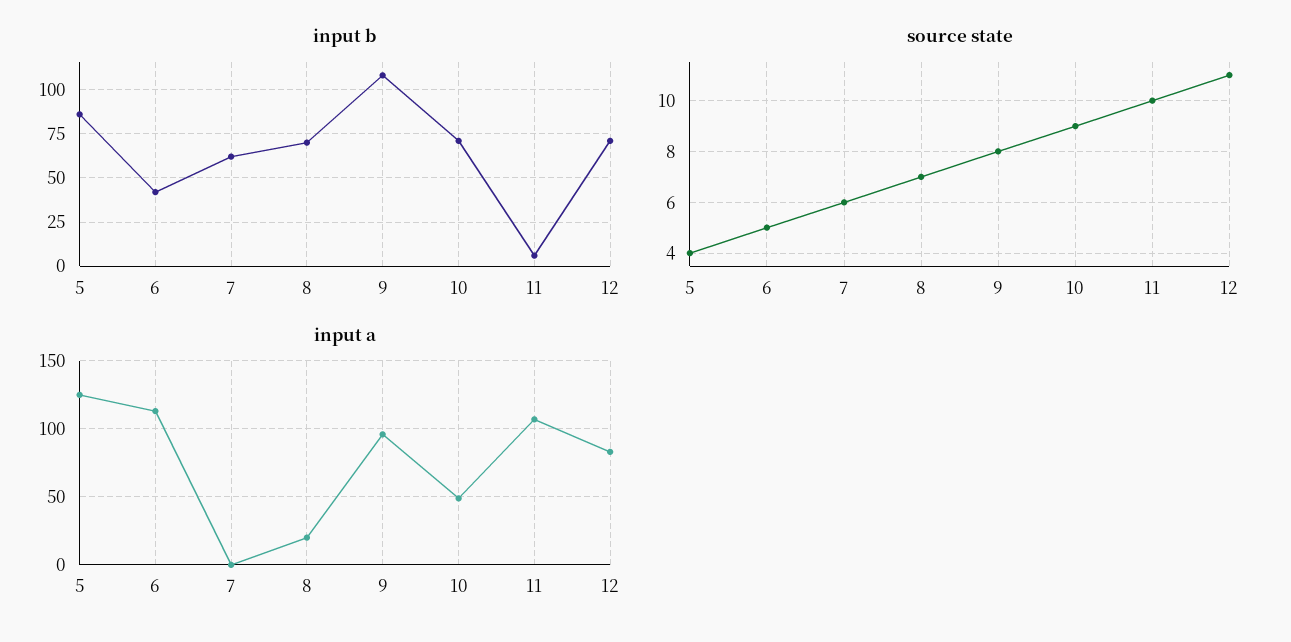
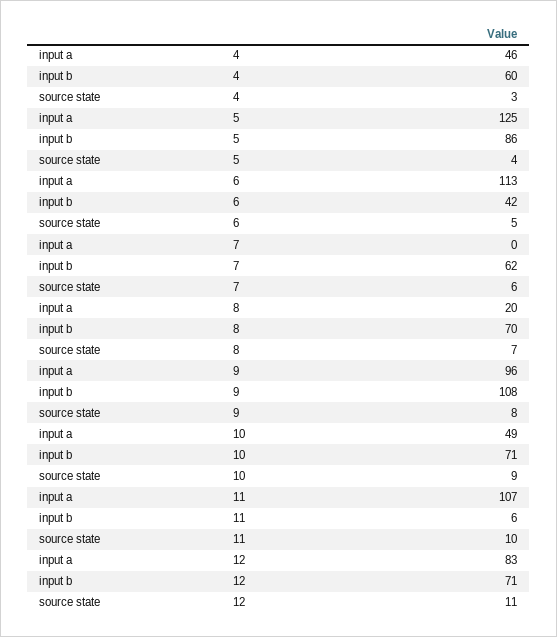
input a, 4: none -> 46
input b, 4: none -> 60
source state, 4: none -> 3

